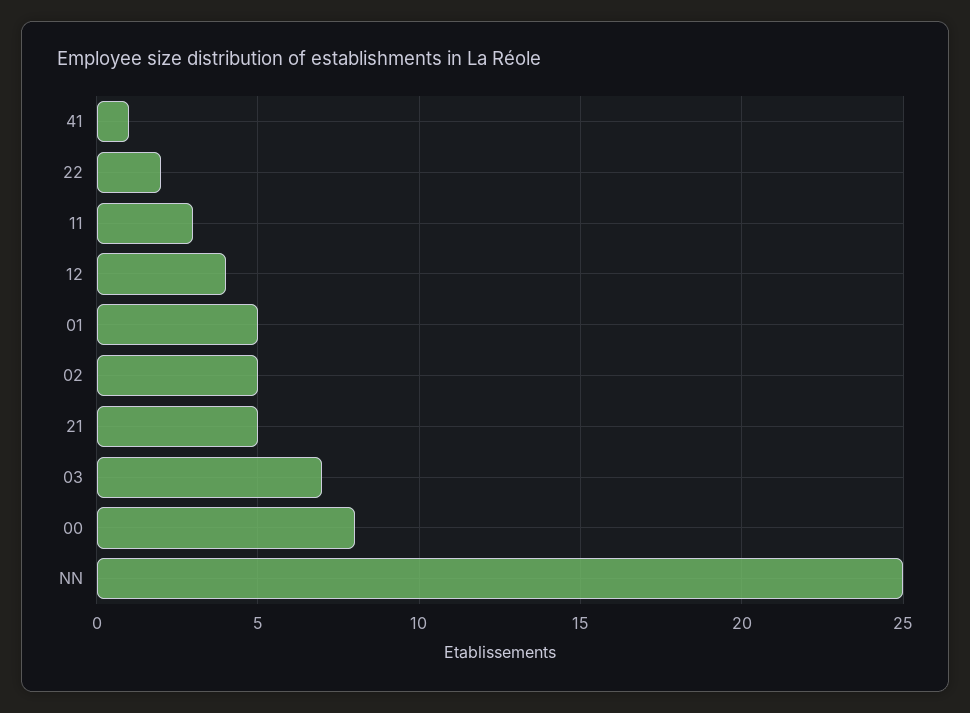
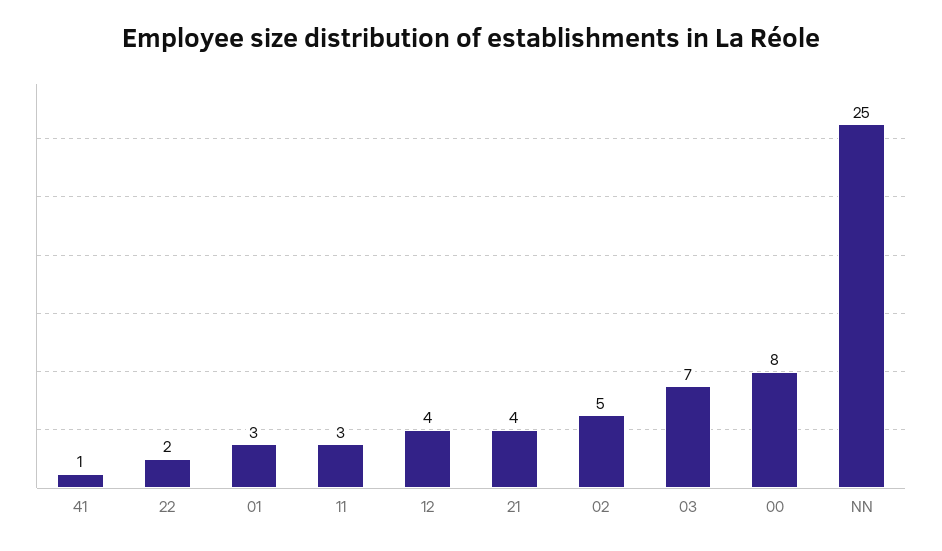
01: 5 -> 3
21: 5 -> 4

